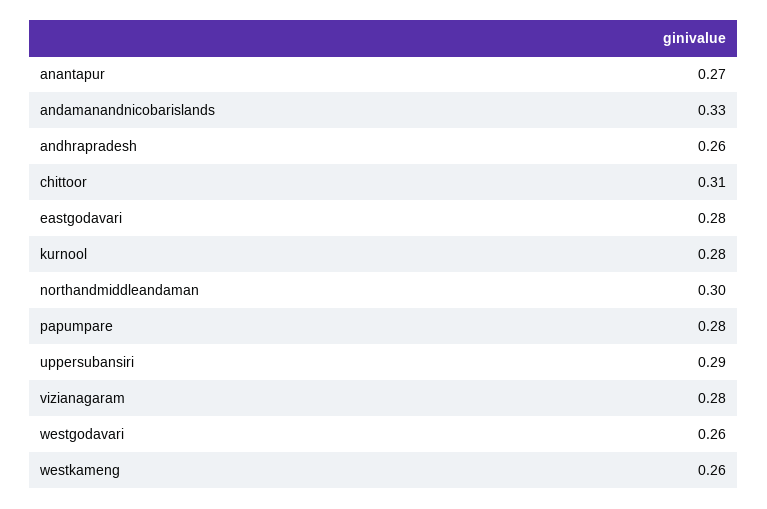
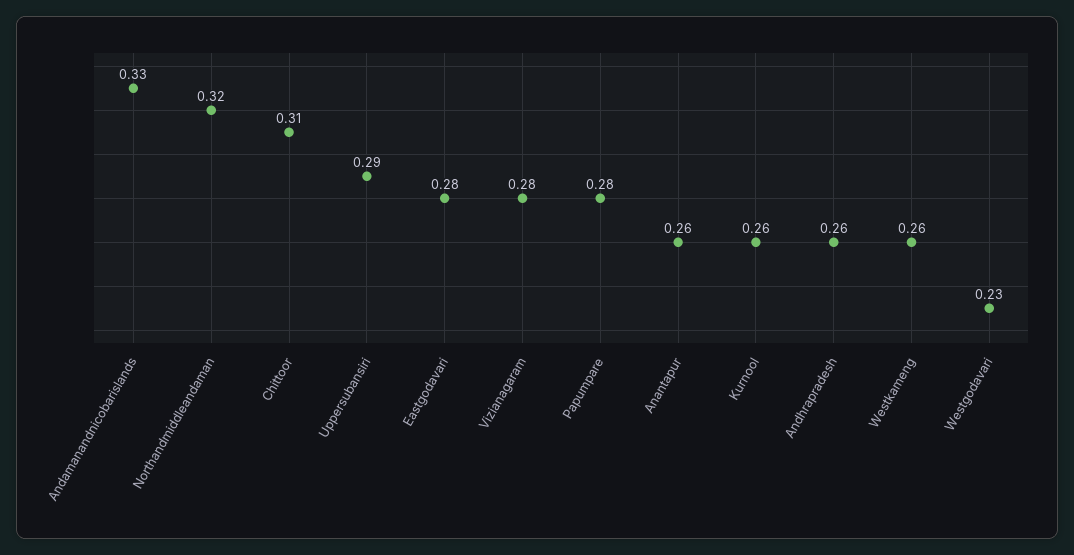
anantapur: 0.27 -> 0.26
kurnool: 0.28 -> 0.26
northandmiddleandaman: 0.3 -> 0.32
westgodavari: 0.26 -> 0.23

